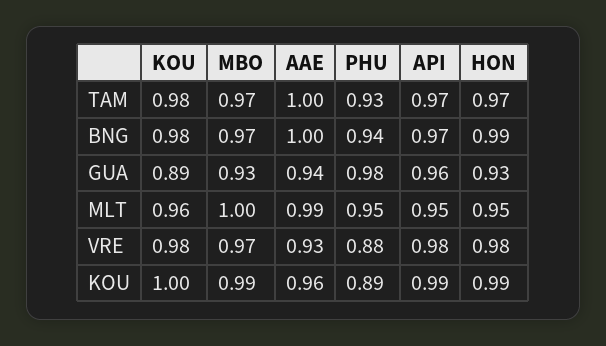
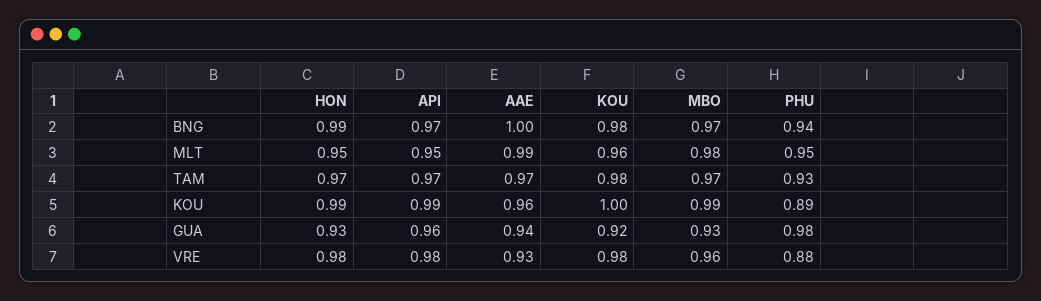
AAE, TAM: 1 -> 0.97
KOU, GUA: 0.89 -> 0.92
MBO, MLT: 1 -> 0.98
MBO, VRE: 0.97 -> 0.96

